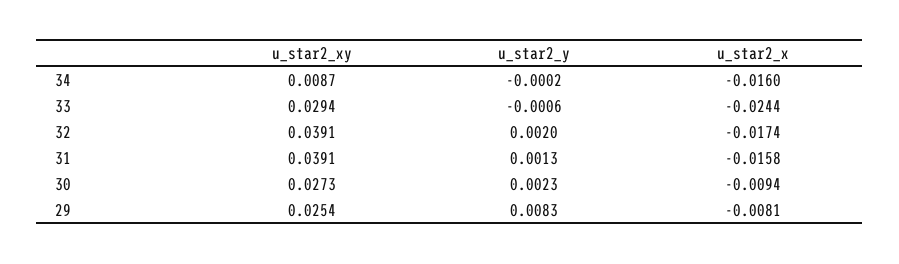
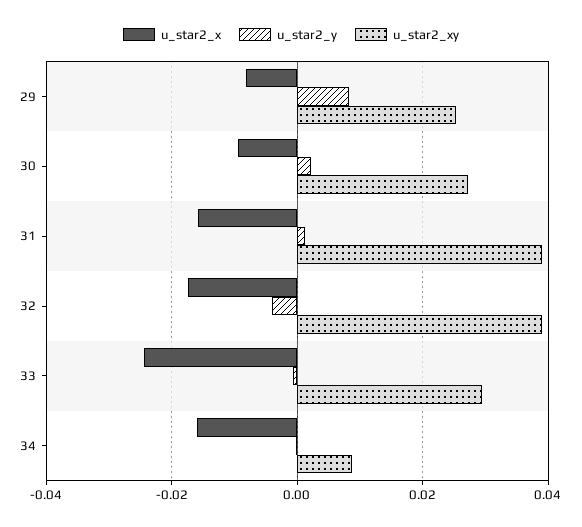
u_star2_y, 32: 0.002 -> -0.004

